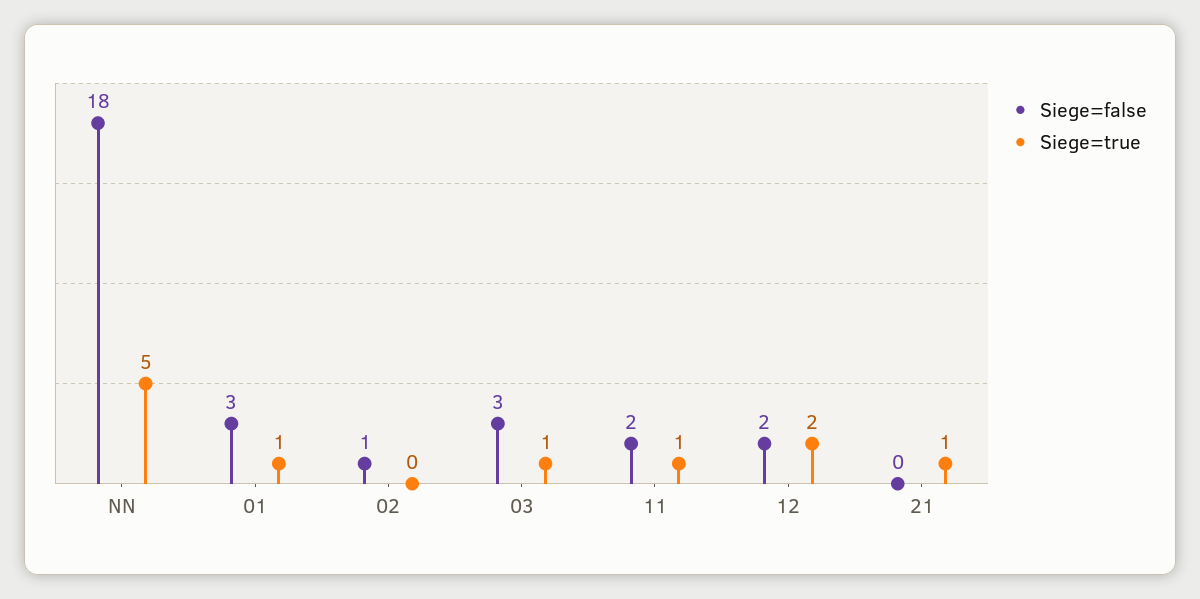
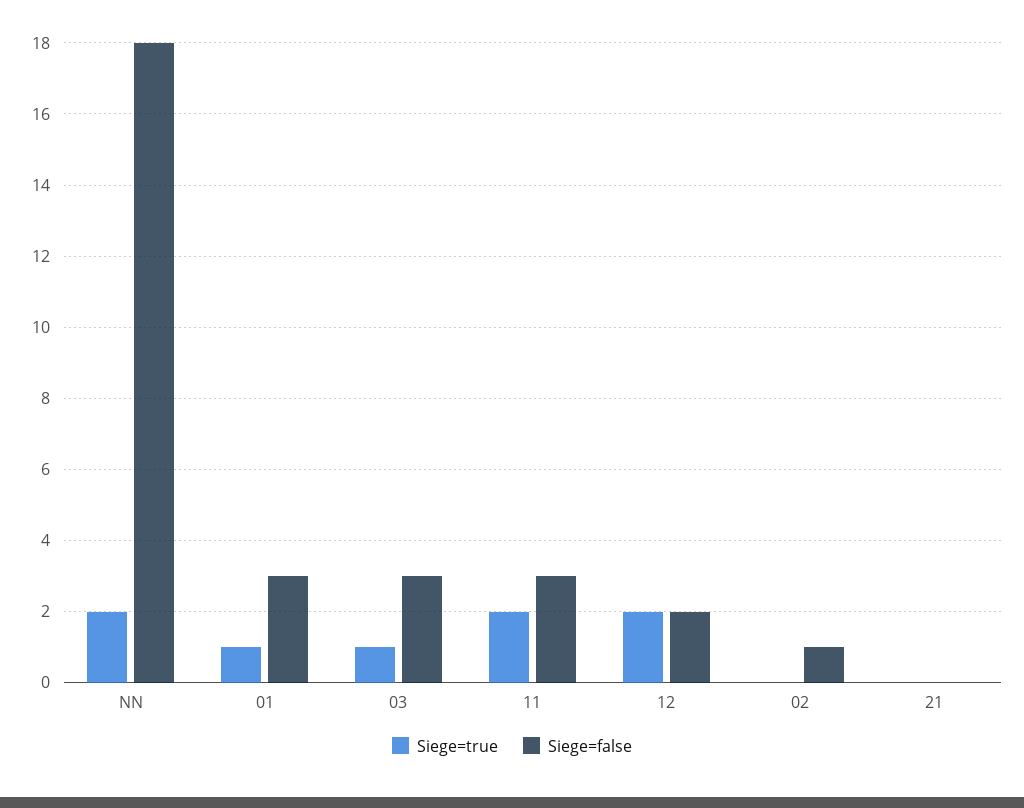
Siege=true, NN: 5 -> 2
Siege=false, 11: 2 -> 3
Siege=true, 11: 1 -> 2
Siege=true, 21: 1 -> 0

